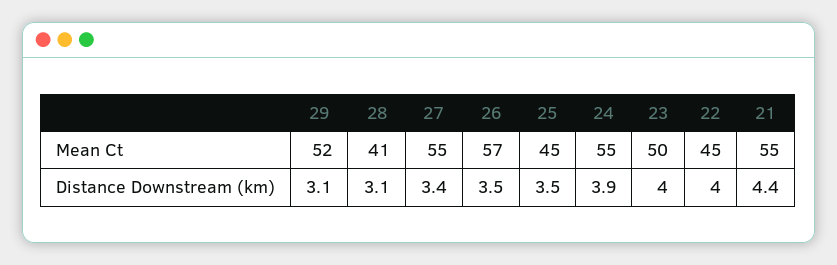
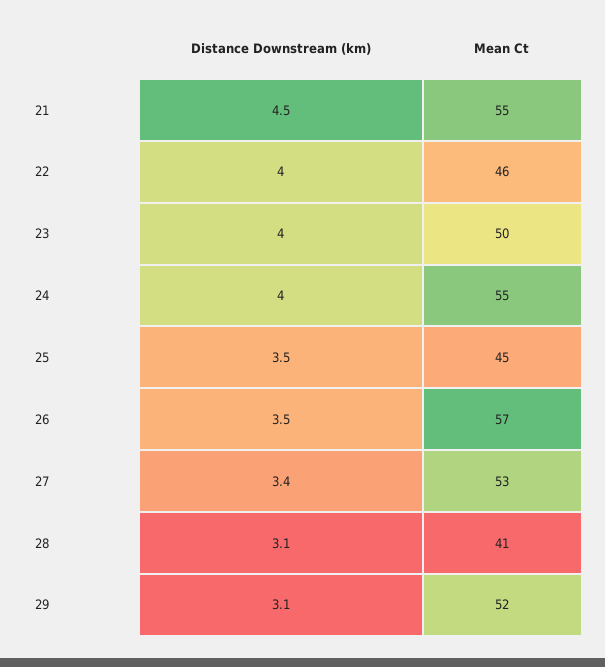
27, Mean Ct: 55 -> 53
22, Mean Ct: 45 -> 46
24, Distance Downstream (km): 3.9 -> 4
21, Distance Downstream (km): 4.4 -> 4.5

